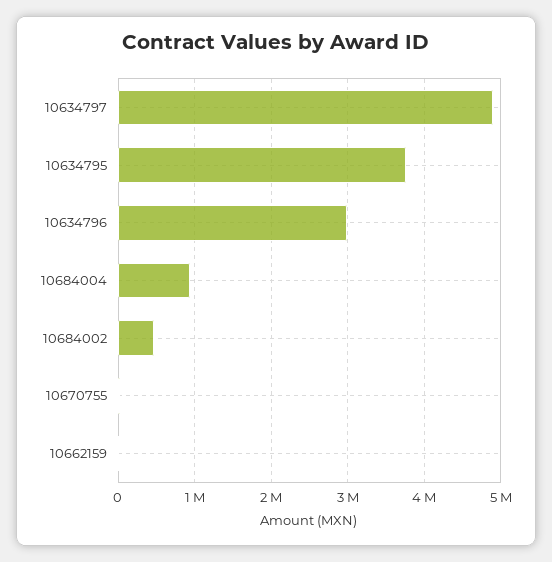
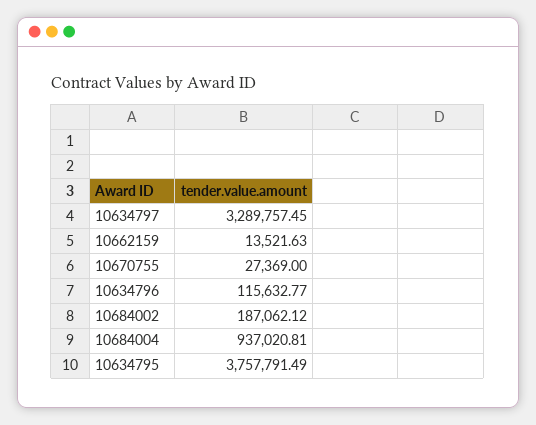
10634797: 4900000 -> 3289757.45
10634796: 3000000 -> 115632.77
10684002: 500000 -> 187062.12

